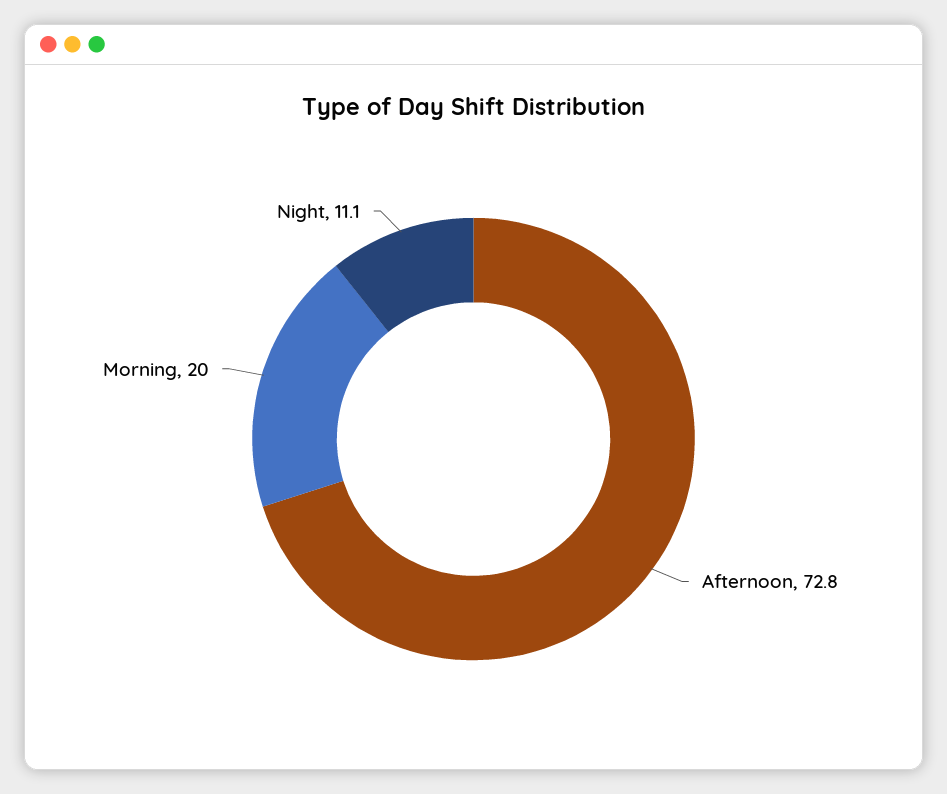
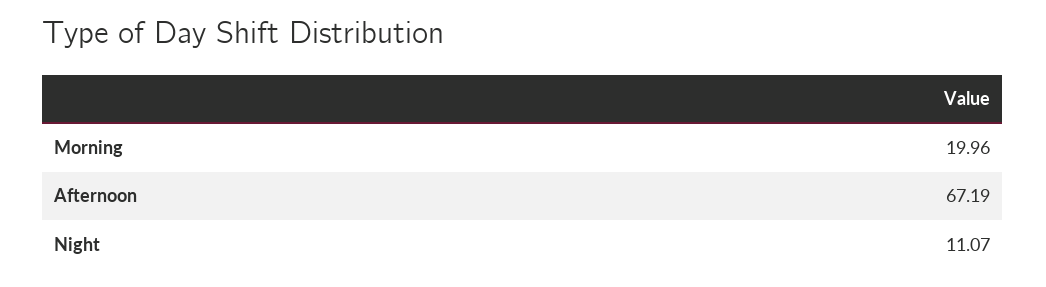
Afternoon: 72.8 -> 67.19

